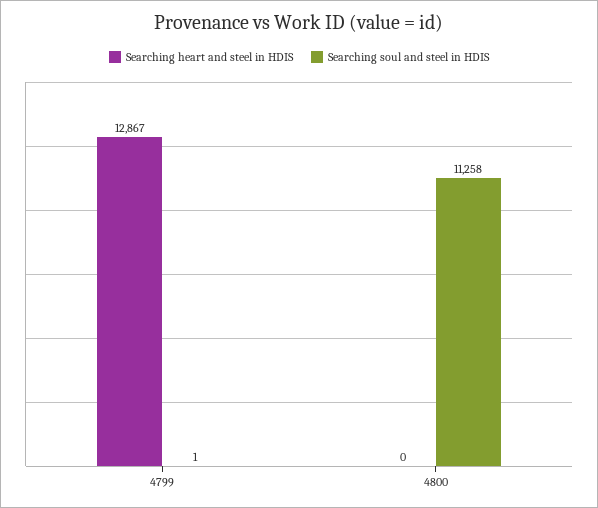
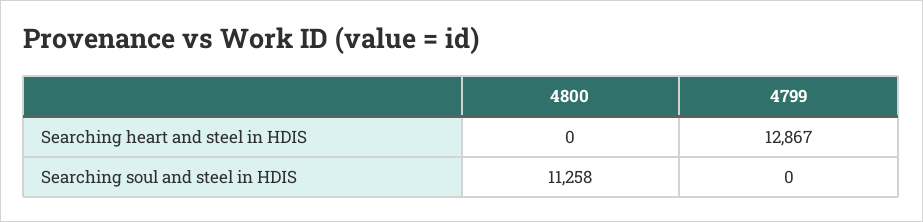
Searching soul and steel in HDIS, 4799: 1 -> 0

